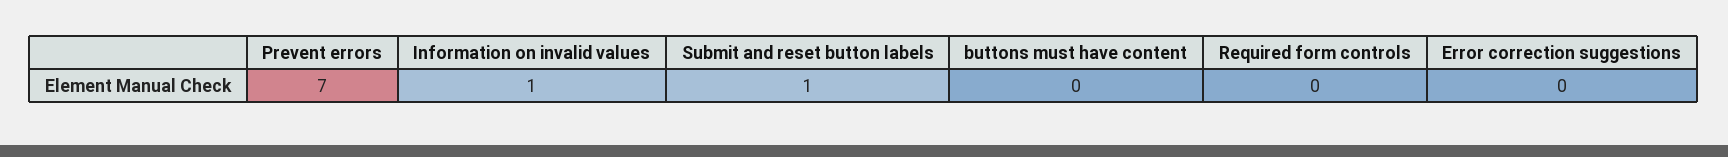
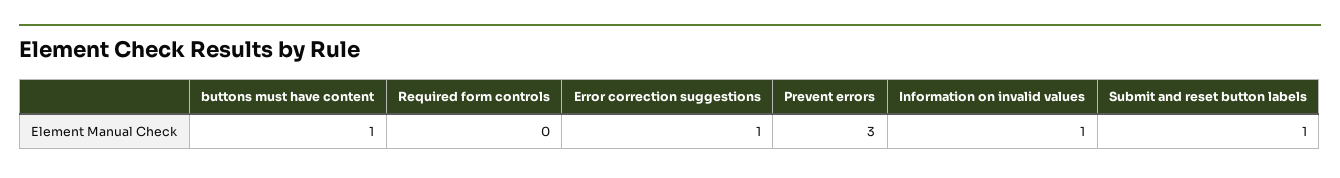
Prevent errors: 7 -> 3
buttons must have content: 0 -> 1
Error correction suggestions: 0 -> 1

